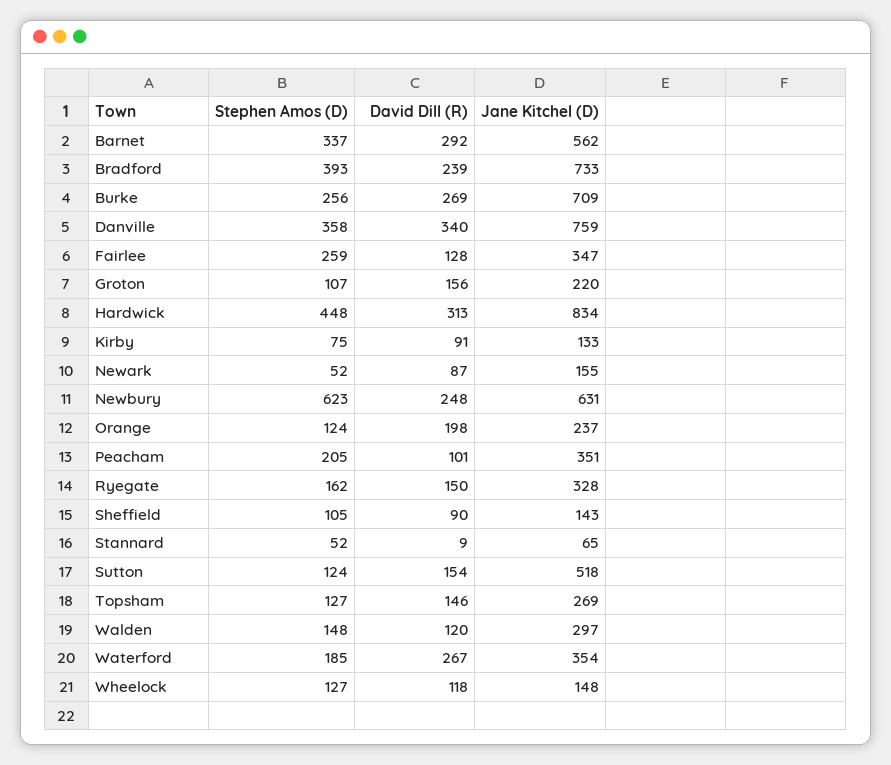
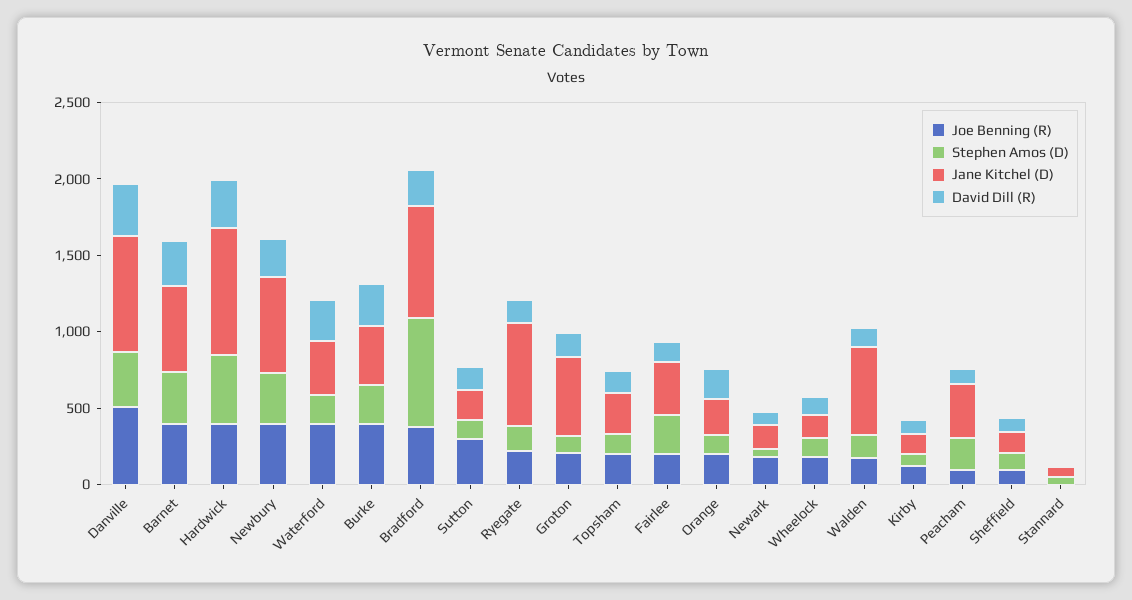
Stephen Amos (D), Bradford: 393 -> 700
Jane Kitchel (D), Burke: 709 -> 400
Jane Kitchel (D), Groton: 220 -> 500
Stephen Amos (D), Newbury: 623 -> 300
Jane Kitchel (D), Ryegate: 328 -> 700
Jane Kitchel (D), Sutton: 518 -> 200
Jane Kitchel (D), Walden: 297 -> 600
Joe Benning (R), Danville: none -> 500
Joe Benning (R), Barnet: none -> 400
Joe Benning (R), Hardwick: none -> 400
Joe Benning (R), Newbury: none -> 400
Joe Benning (R), Waterford: none -> 400
Joe Benning (R), Burke: none -> 400
Joe Benning (R), Bradford: none -> 400
Joe Benning (R), Sutton: none -> 300
Joe Benning (R), Ryegate: none -> 200
Joe Benning (R), Groton: none -> 200
Joe Benning (R), Topsham: none -> 200
Joe Benning (R), Fairlee: none -> 200
Joe Benning (R), Orange: none -> 200
Joe Benning (R), Newark: none -> 200
Joe Benning (R), Wheelock: none -> 200
Joe Benning (R), Walden: none -> 200
Joe Benning (R), Kirby: none -> 100
Joe Benning (R), Peacham: none -> 100
Joe Benning (R), Sheffield: none -> 100
Joe Benning (R), Stannard: none -> 0

